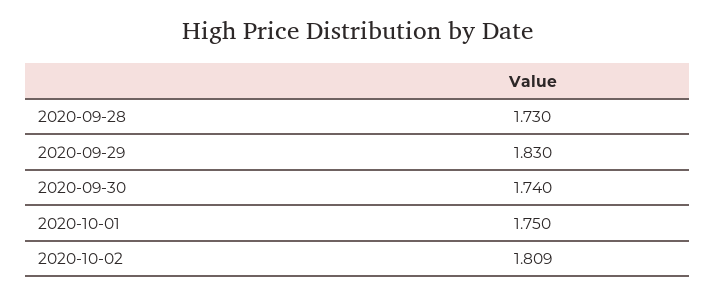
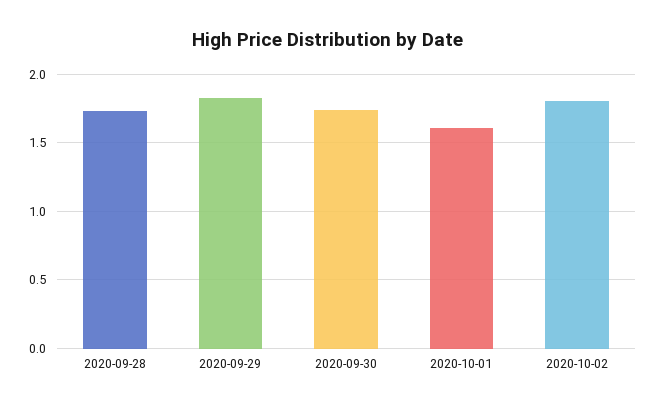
2020-10-01: 1.75 -> 1.6

